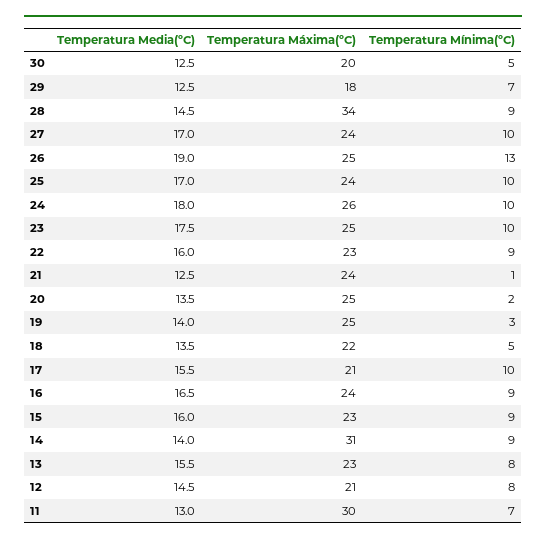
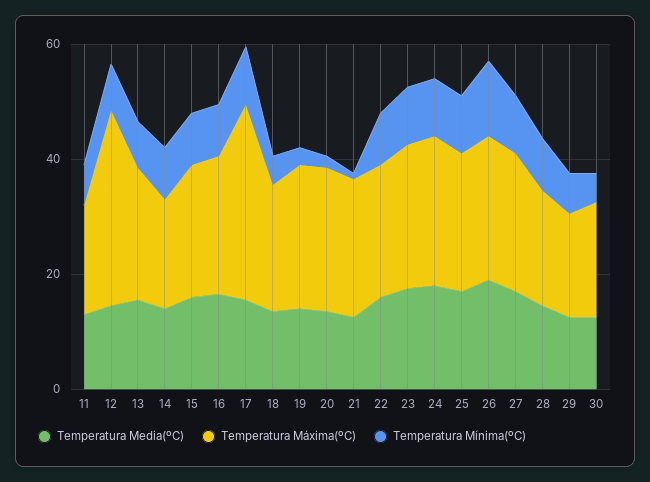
Temperatura Máxima(ºC), 28: 34 -> 20
Temperatura Máxima(ºC), 17: 21 -> 35
Temperatura Máxima(ºC), 14: 31 -> 20
Temperatura Máxima(ºC), 12: 21 -> 35
Temperatura Máxima(ºC), 11: 30 -> 20

